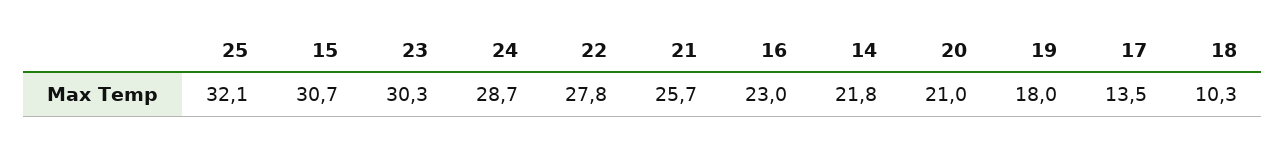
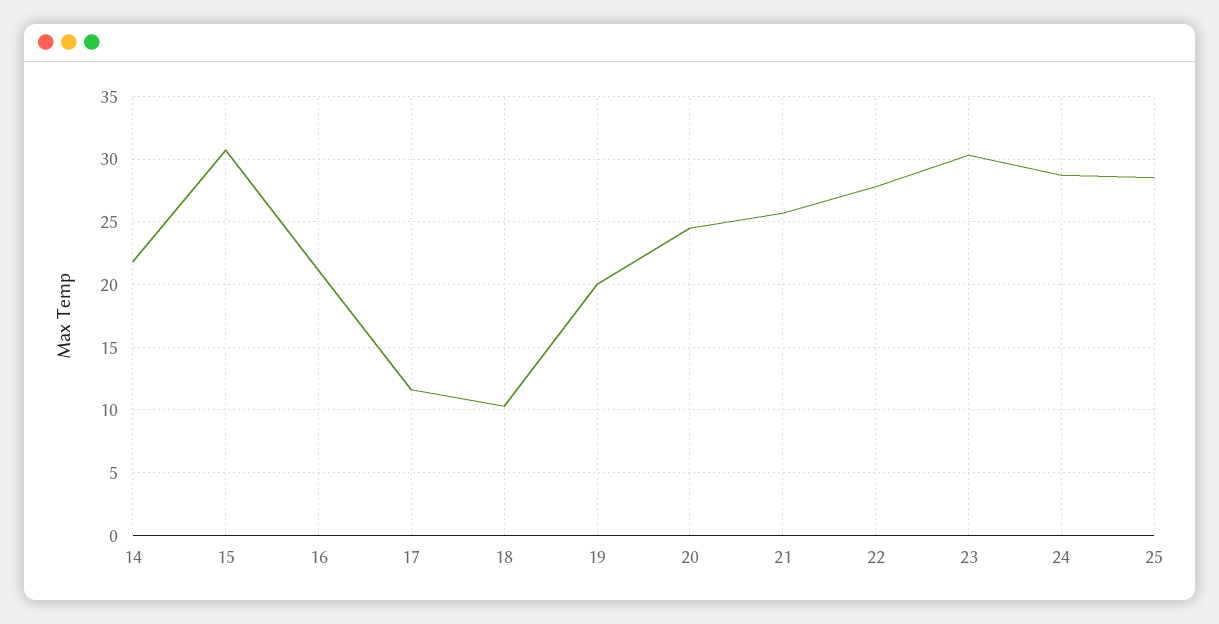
25: 32.1 -> 28.5
16: 23 -> 21
20: 21 -> 24.5
19: 18 -> 20
17: 13.5 -> 11.5

